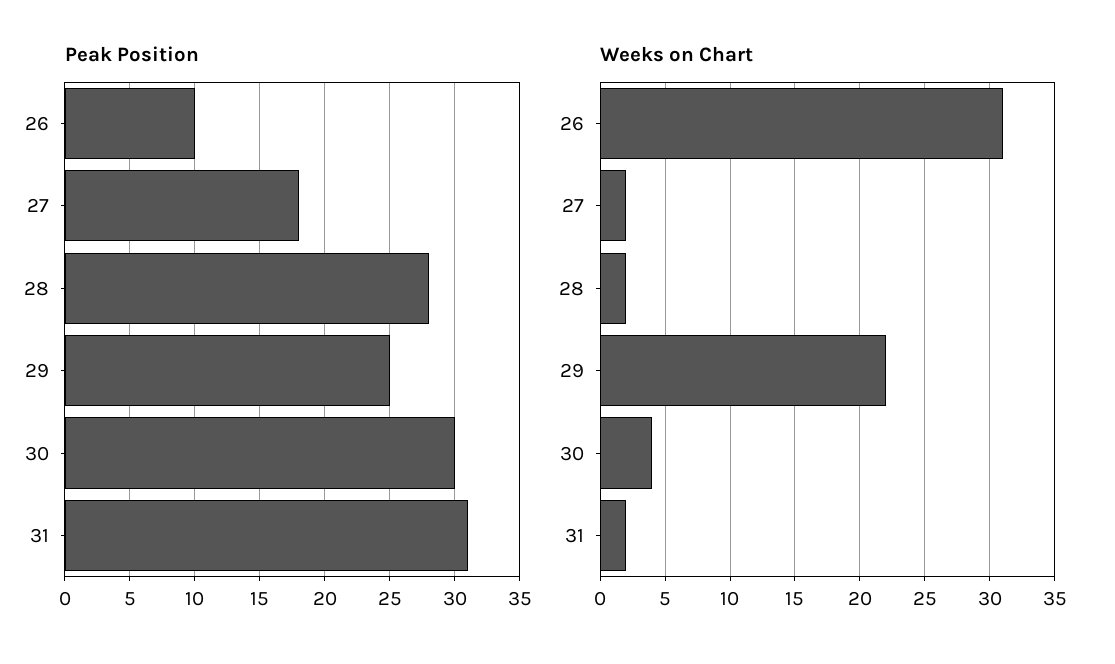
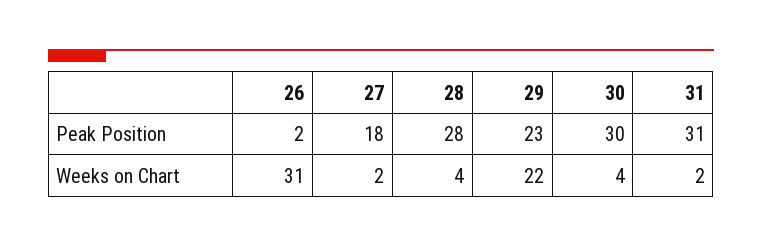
Peak Position, 26: 10 -> 2
Peak Position, 29: 25 -> 23
Weeks on Chart, 28: 2 -> 4

